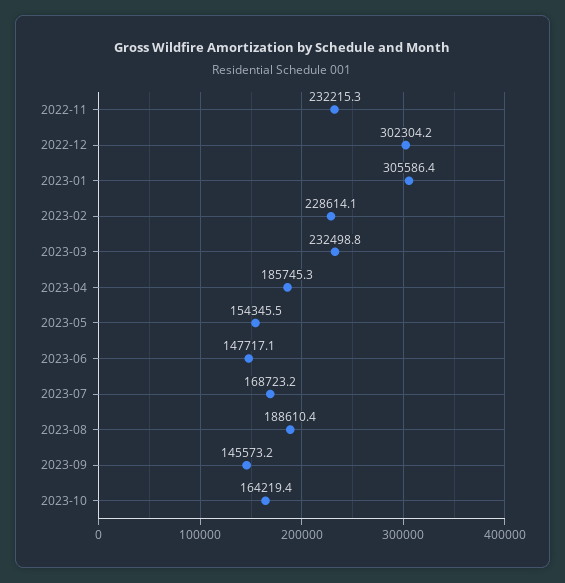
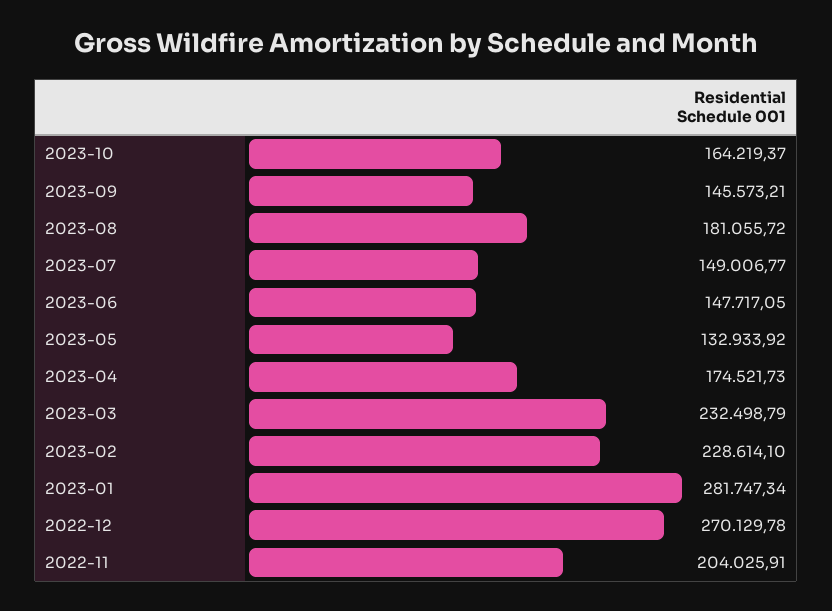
2022-11: 232215.3 -> 204025.91
2022-12: 302304.2 -> 270129.78
2023-01: 305586.4 -> 281747.34
2023-04: 185745.3 -> 174521.73
2023-05: 154345.5 -> 132933.92
2023-07: 168723.2 -> 149006.77
2023-08: 188610.4 -> 181055.72

